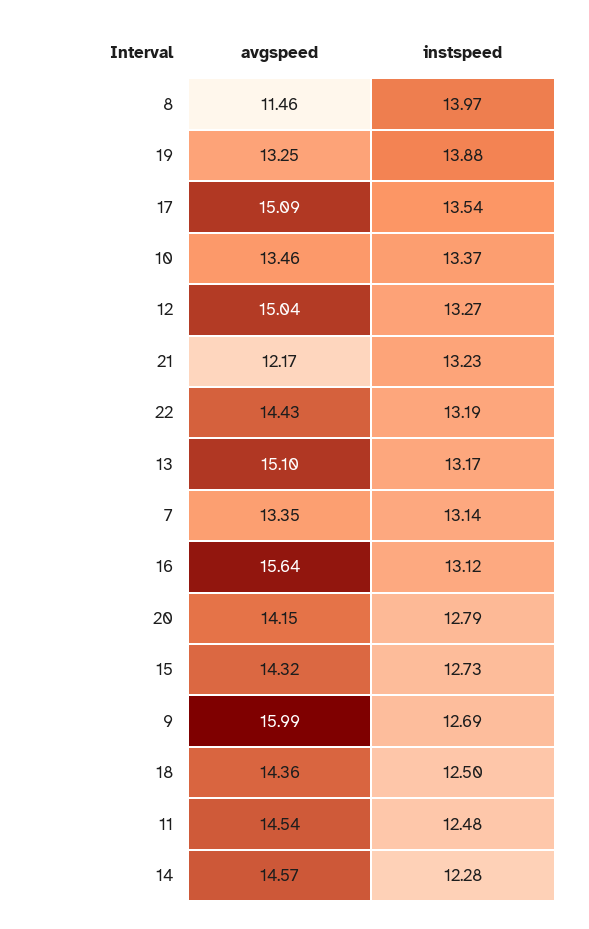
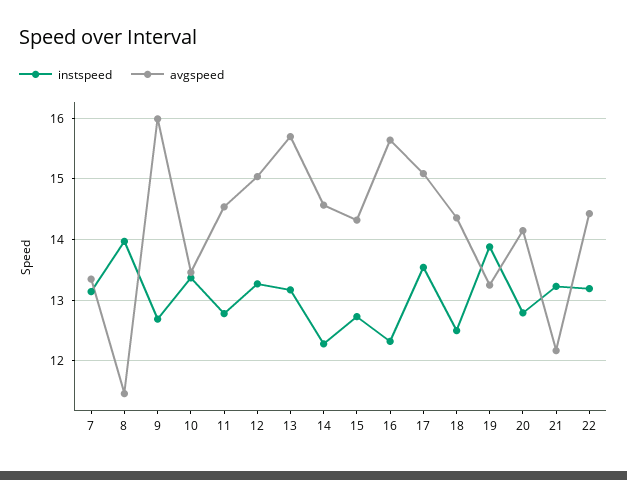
avgspeed, 13: 15.1 -> 15.7
instspeed, 16: 13.12 -> 12.3
instspeed, 11: 12.48 -> 12.8

